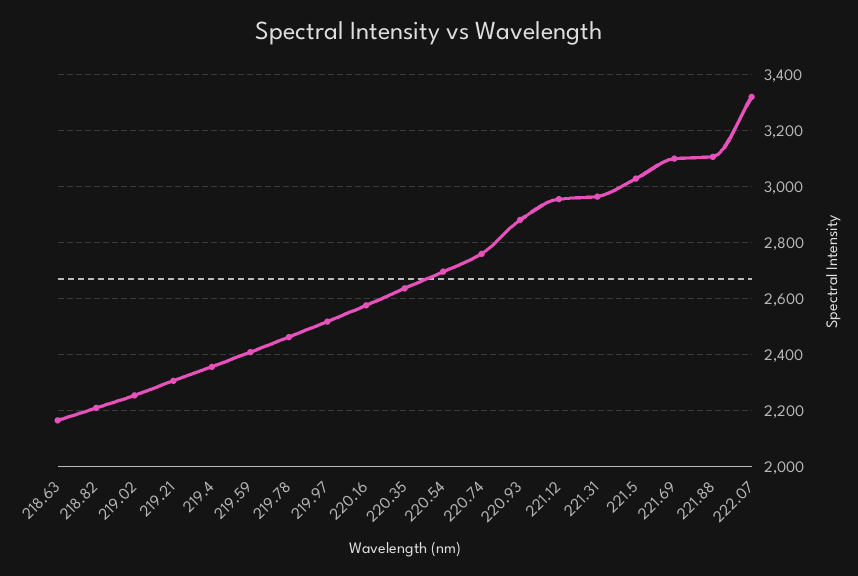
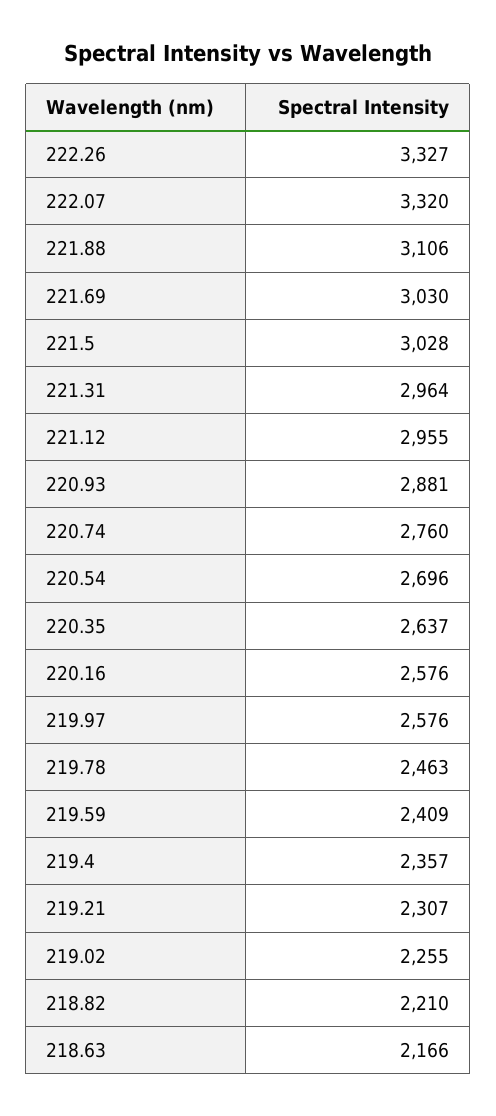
219.97: 2525 -> 2576
221.69: 3100 -> 3030
222.26: none -> 3327

